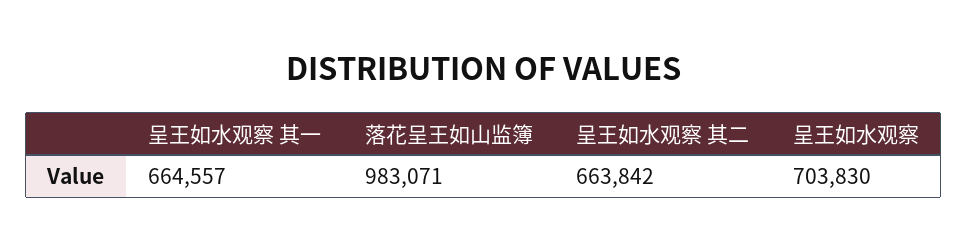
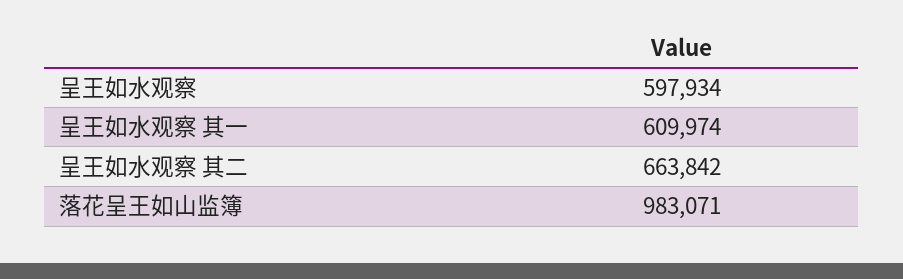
呈王如水观察 其一: 664557 -> 609974
呈王如水观察: 703830 -> 597934

